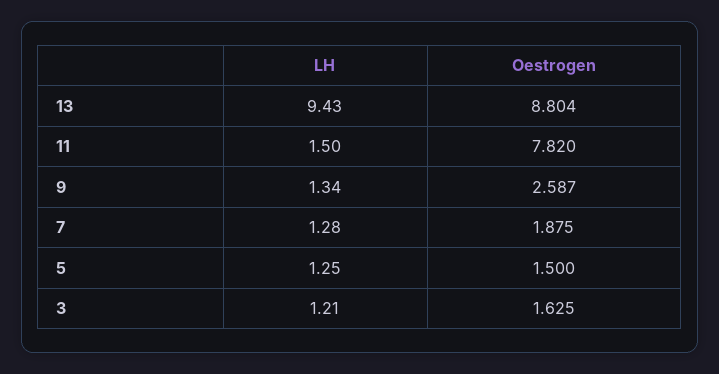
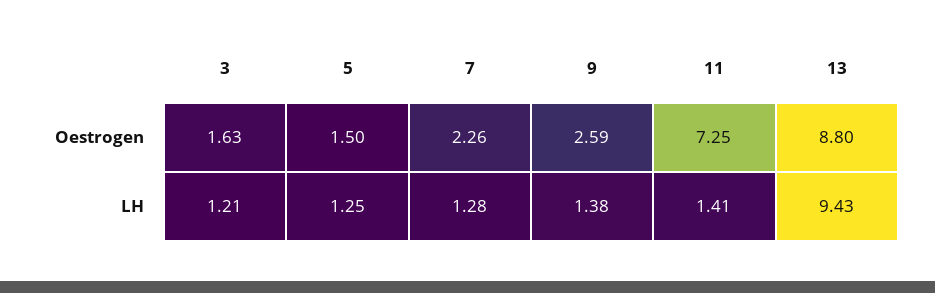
LH, 11: 1.5 -> 1.41
Oestrogen, 11: 7.82 -> 7.25
LH, 9: 1.34 -> 1.38
Oestrogen, 7: 1.875 -> 2.26

